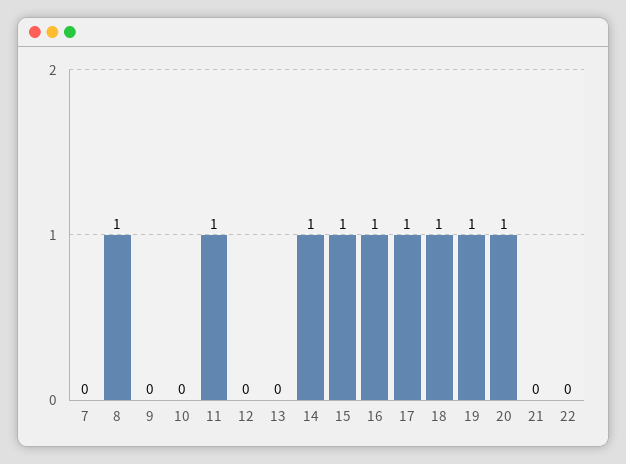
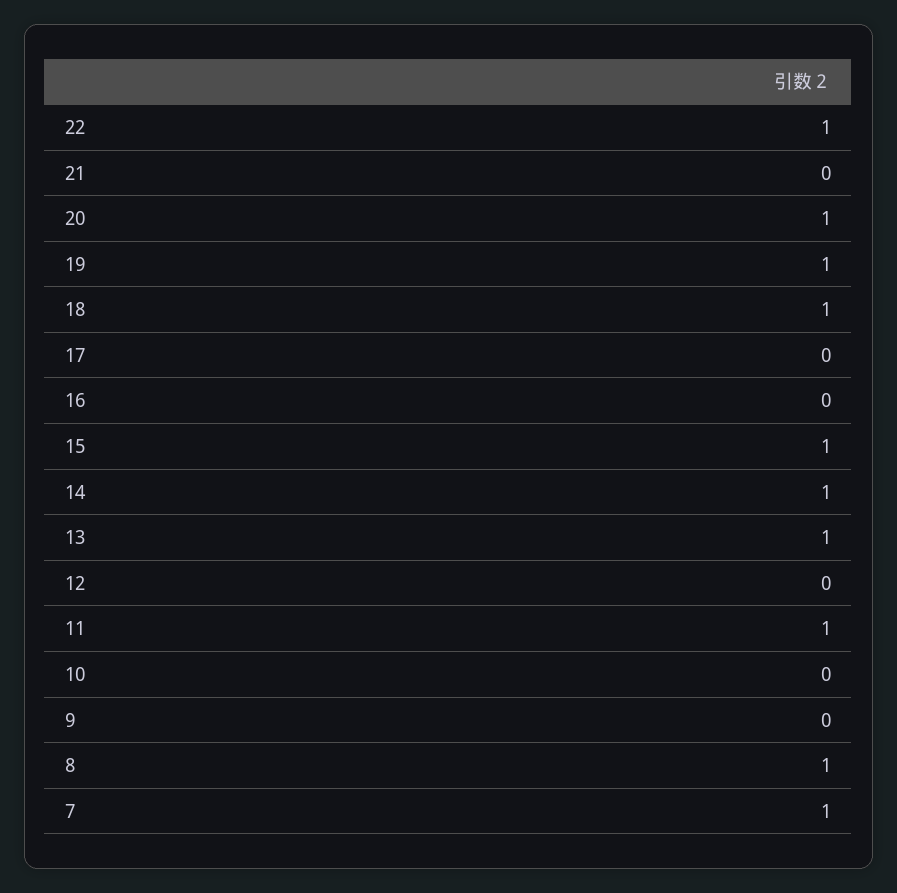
7: 0 -> 1
13: 0 -> 1
16: 1 -> 0
17: 1 -> 0
22: 0 -> 1

